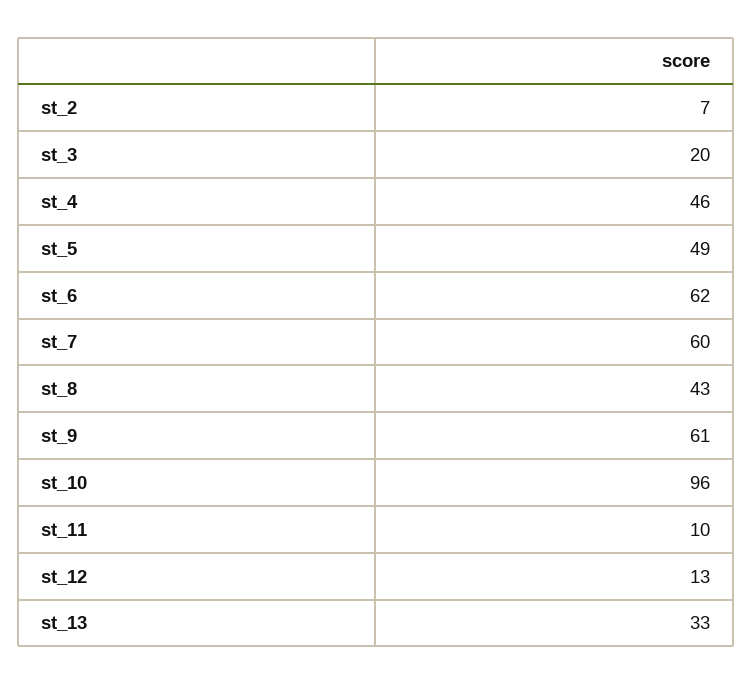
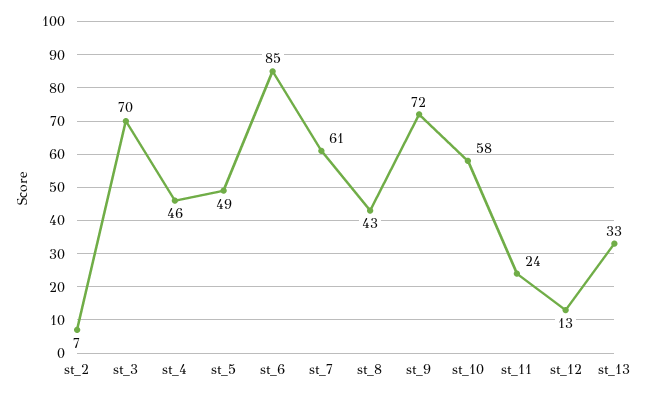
st_3: 20 -> 70
st_6: 62 -> 85
st_7: 60 -> 61
st_9: 61 -> 72
st_10: 96 -> 58
st_11: 10 -> 24

